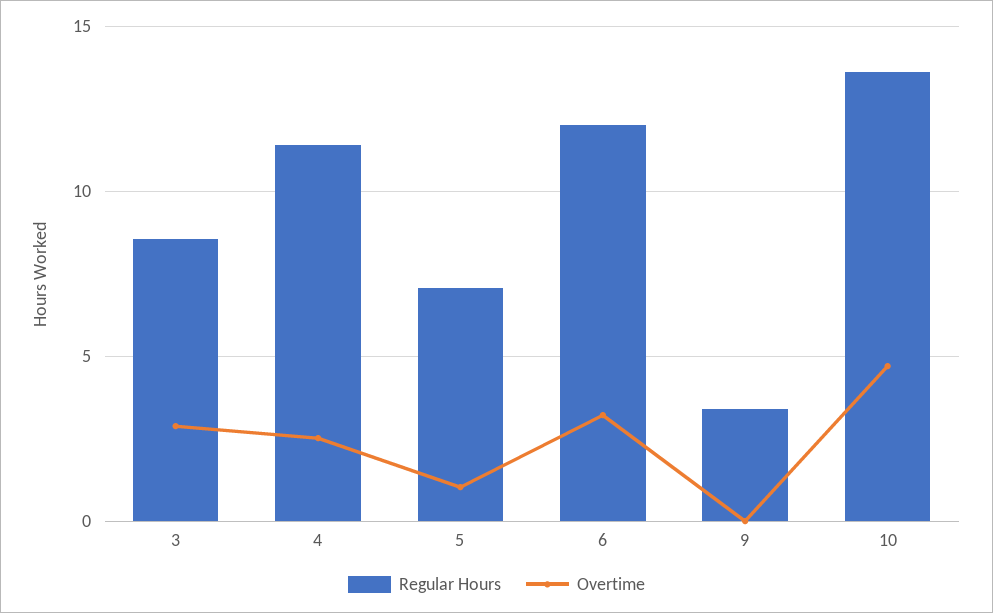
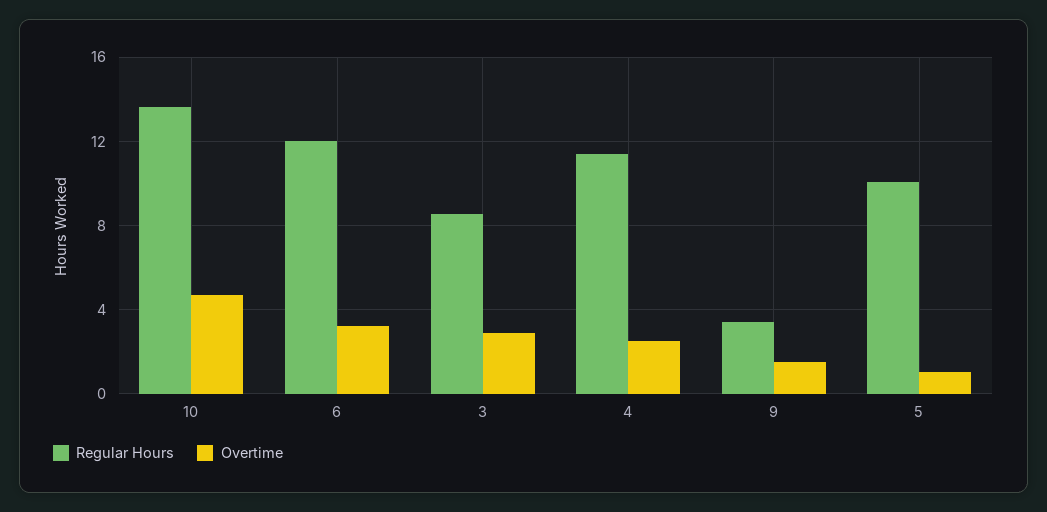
Regular Hours, 5: 7 -> 10
Overtime, 9: 0 -> 1.5

